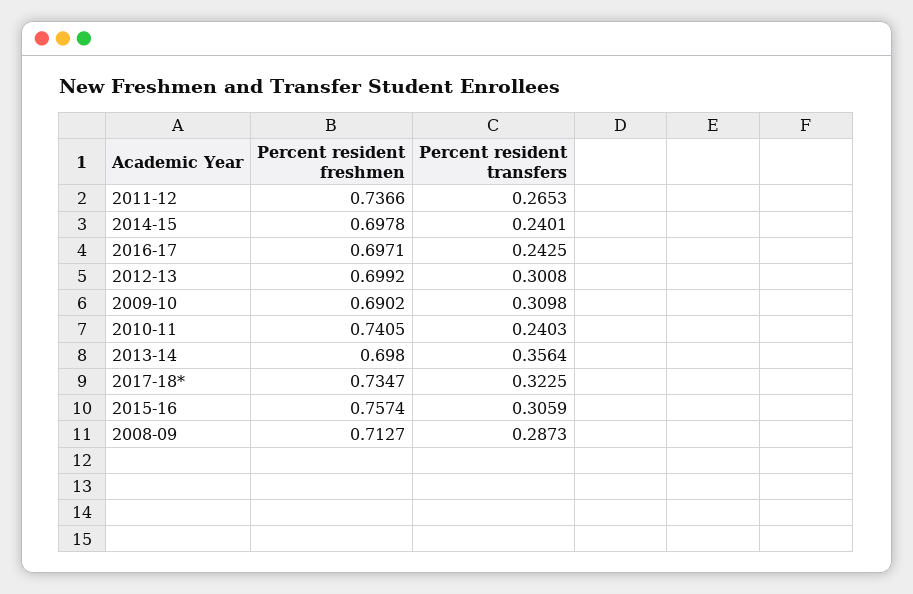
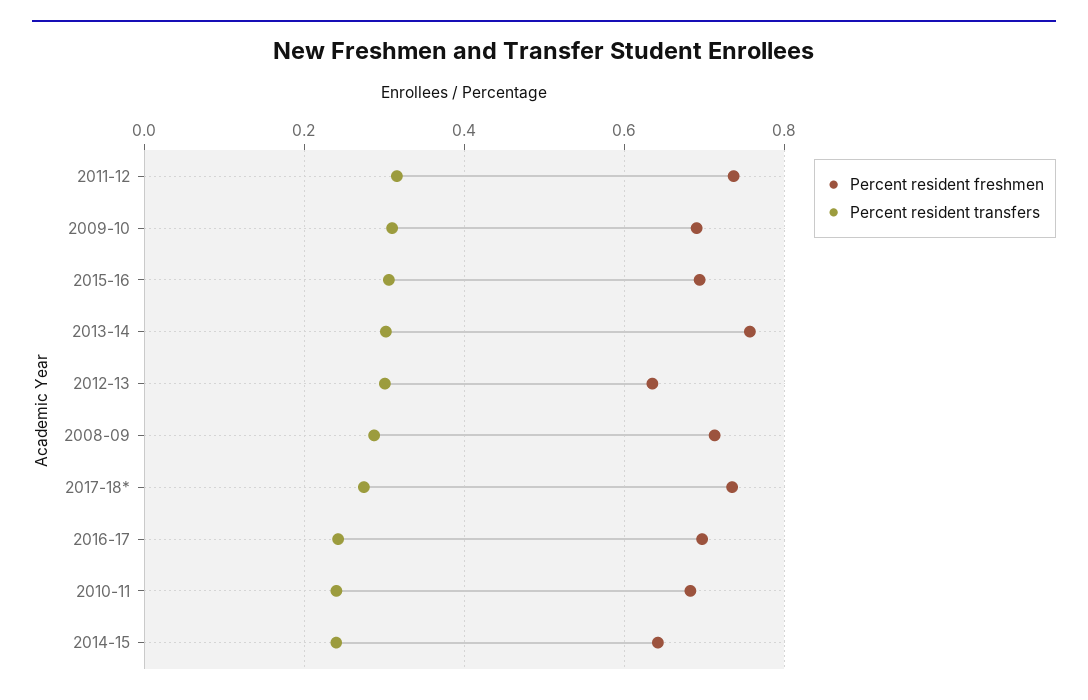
Percent resident transfers, 2011-12: 0.2653 -> 0.32
Percent resident freshmen, 2014-15: 0.6978 -> 0.64
Percent resident freshmen, 2012-13: 0.6992 -> 0.64
Percent resident freshmen, 2010-11: 0.7405 -> 0.68
Percent resident freshmen, 2013-14: 0.698 -> 0.76
Percent resident transfers, 2013-14: 0.3564 -> 0.3
Percent resident transfers, 2017-18*: 0.3225 -> 0.28
Percent resident freshmen, 2015-16: 0.7574 -> 0.7

